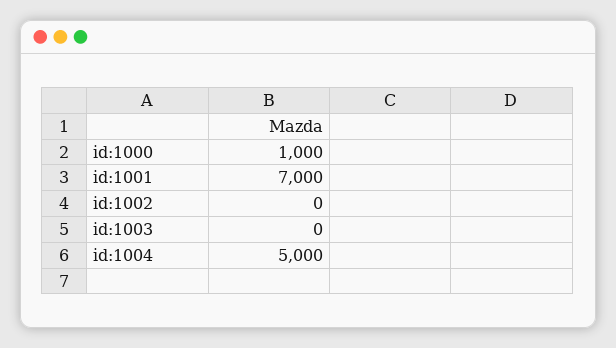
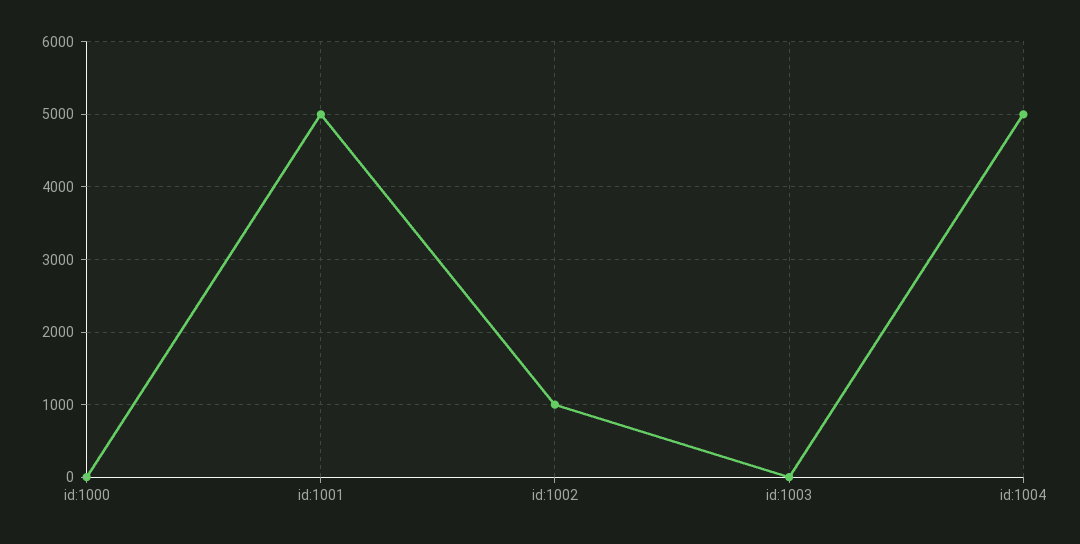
id:1000: 1000 -> 0
id:1001: 7000 -> 5000
id:1002: 0 -> 1000

